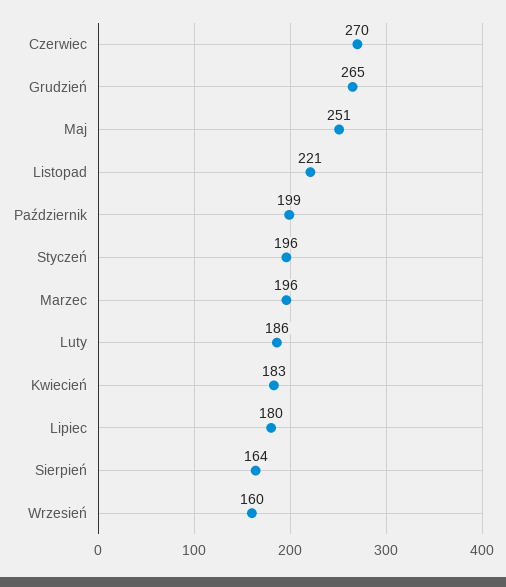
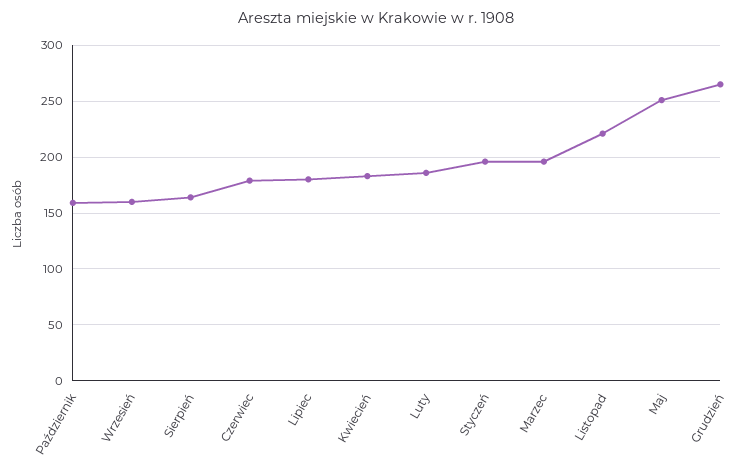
Czerwiec: 270 -> 180
Październik: 199 -> 160

